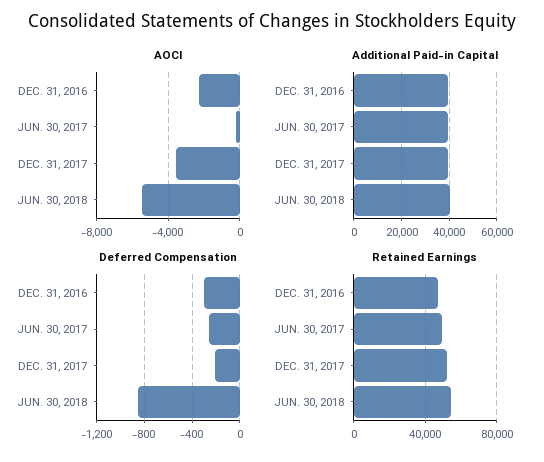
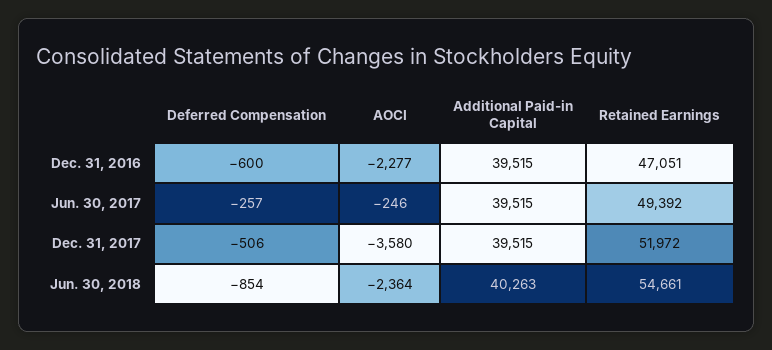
AOCI, JUN. 30, 2018: -5500 -> -2364
Deferred Compensation, DEC. 31, 2016: -300 -> -600
Deferred Compensation, DEC. 31, 2017: -200 -> -506

